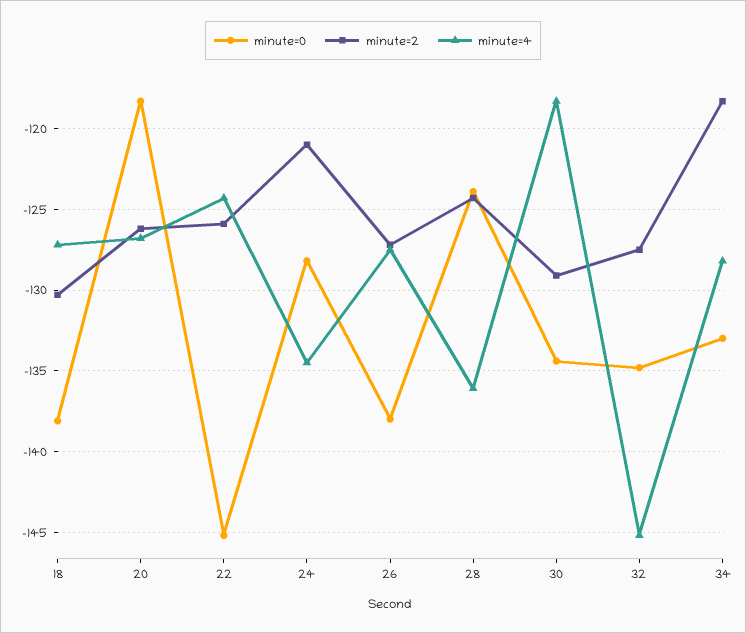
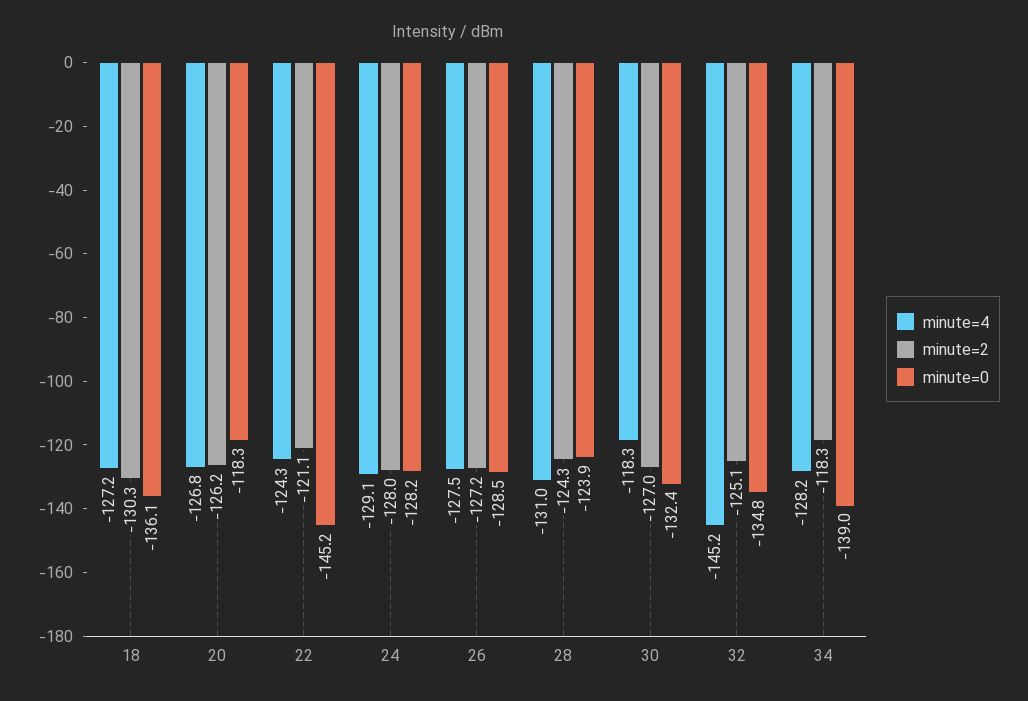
minute=0, 18: -138 -> -136.1
minute=2, 22: -126 -> -121.1
minute=2, 24: -121 -> -128
minute=4, 24: -134.5 -> -129.1
minute=0, 26: -138 -> -128.5
minute=4, 28: -136 -> -131
minute=0, 30: -134.5 -> -132.4
minute=2, 30: -129 -> -127
minute=2, 32: -127.5 -> -125.1
minute=0, 34: -133 -> -139

